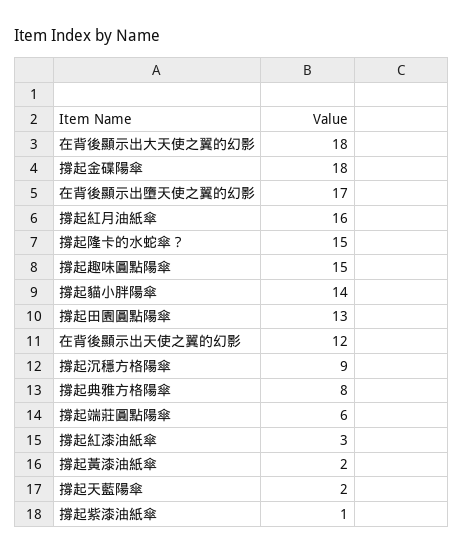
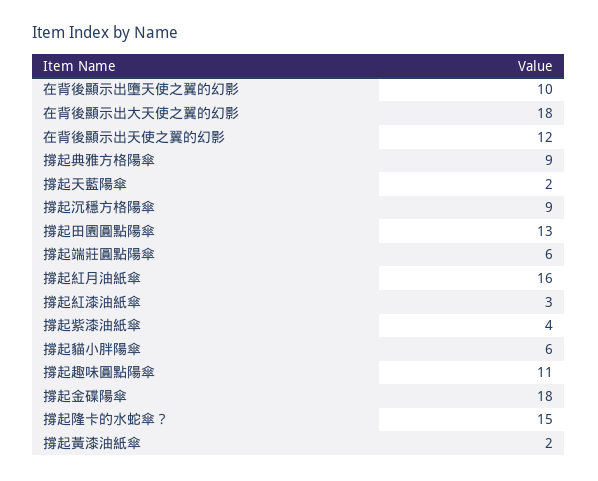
在背後顯示出墮天使之翼的幻影: 17 -> 10
撐起趣味圓點陽傘: 15 -> 11
撐起貓小胖陽傘: 14 -> 6
撐起典雅方格陽傘: 8 -> 9
撐起紫漆油紙傘: 1 -> 4

